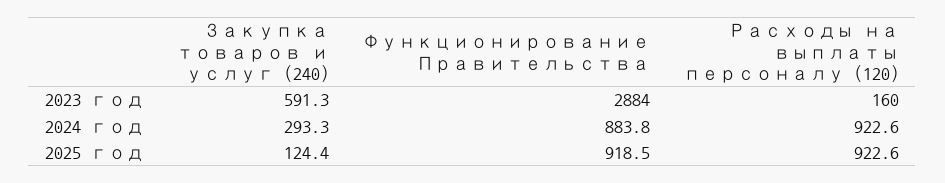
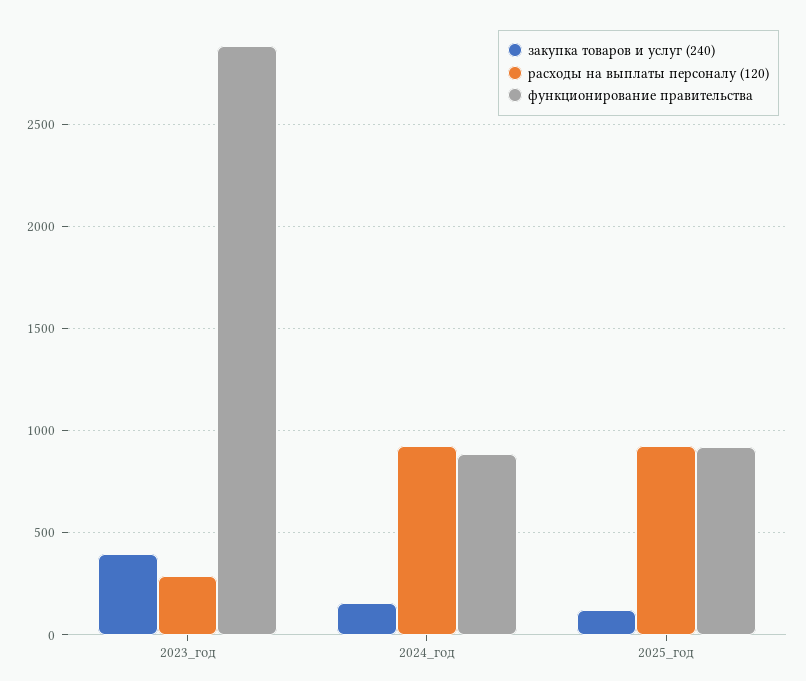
Закупка товаров и услуг (240), 2023 год: 591.3 -> 400
Расходы на выплаты персоналу (120), 2023 год: 160 -> 300
Закупка товаров и услуг (240), 2024 год: 293.3 -> 150

